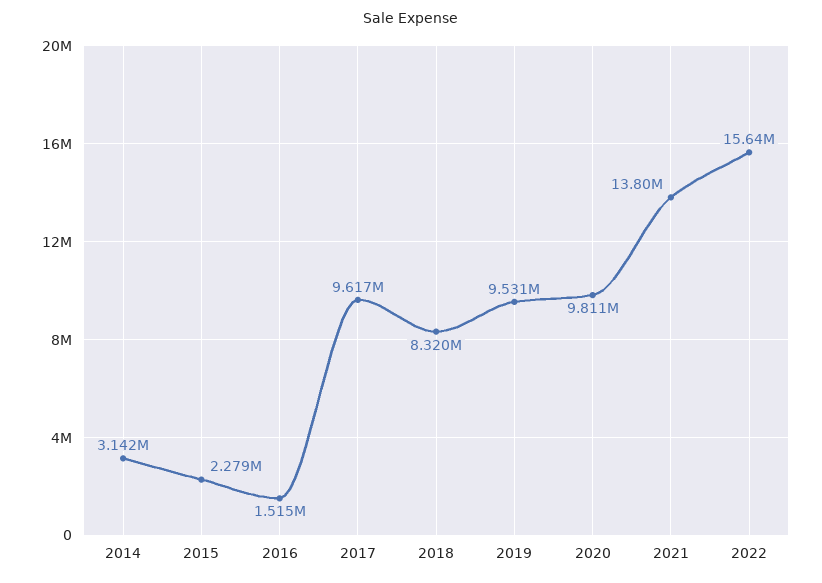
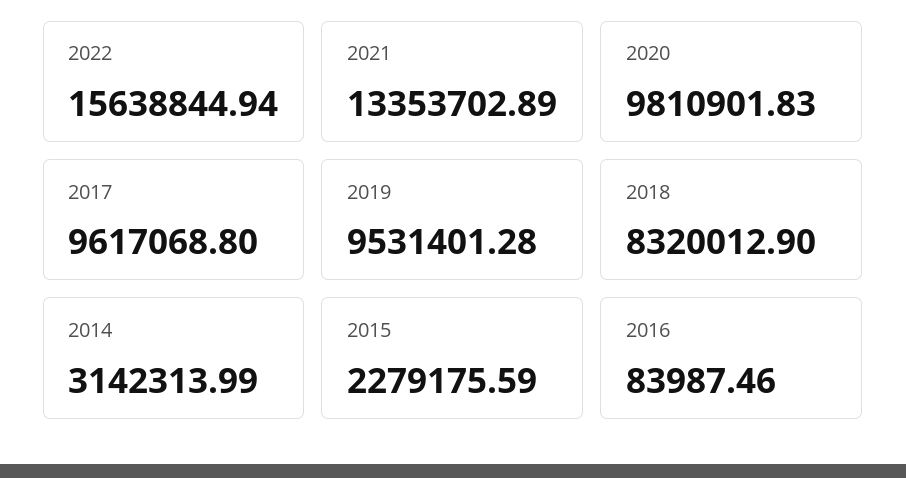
2016: 1515000 -> 83987.46
2021: 13800000 -> 13353702.89

